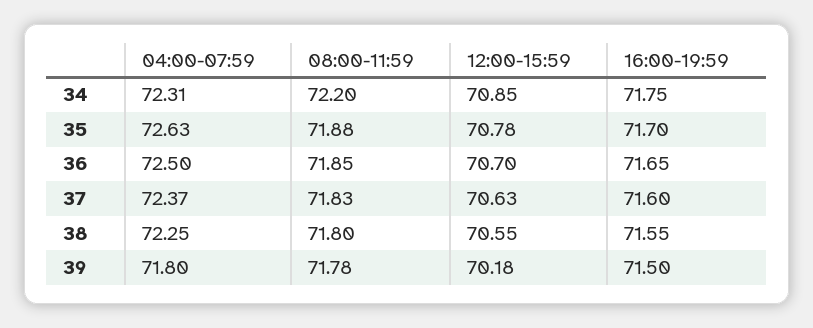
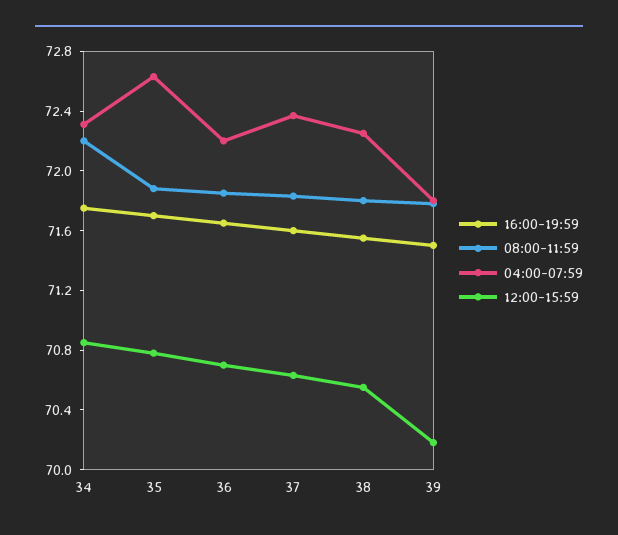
04:00-07:59, 36: 72.5 -> 72.2

